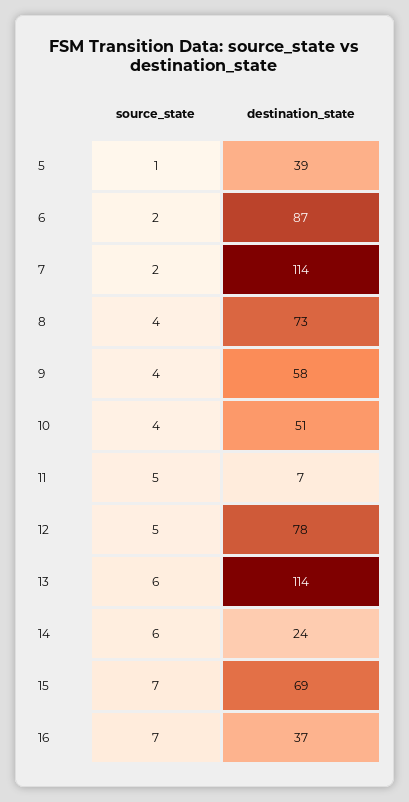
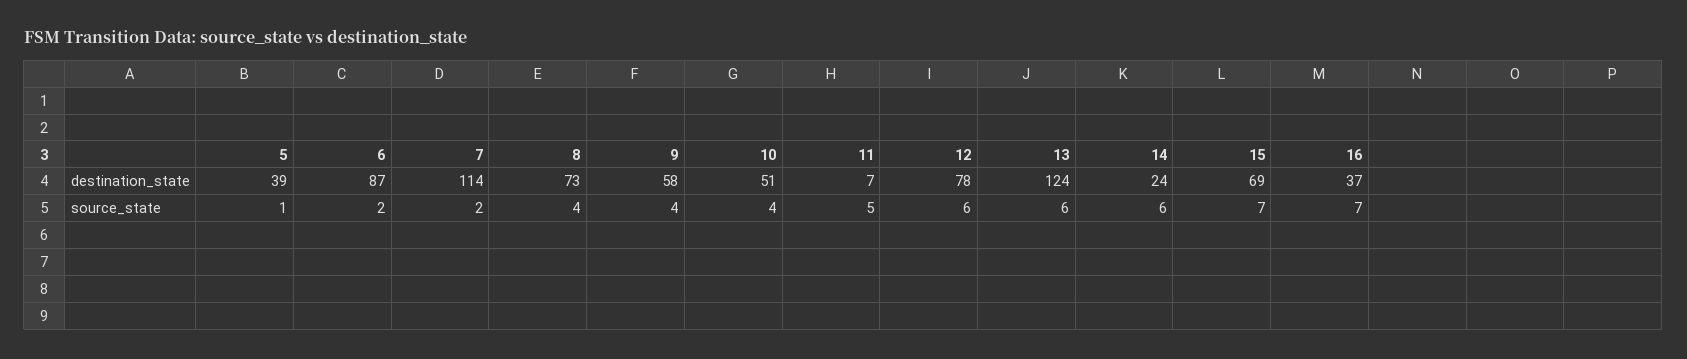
source_state, 12: 5 -> 6
destination_state, 13: 114 -> 124

